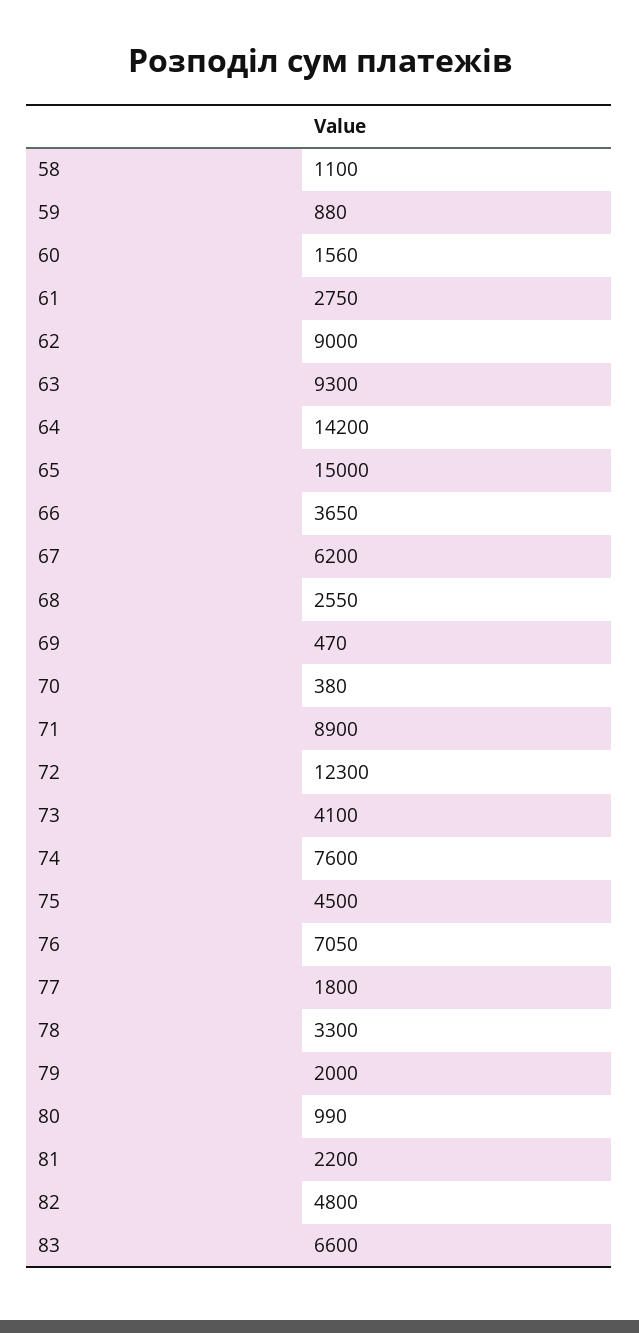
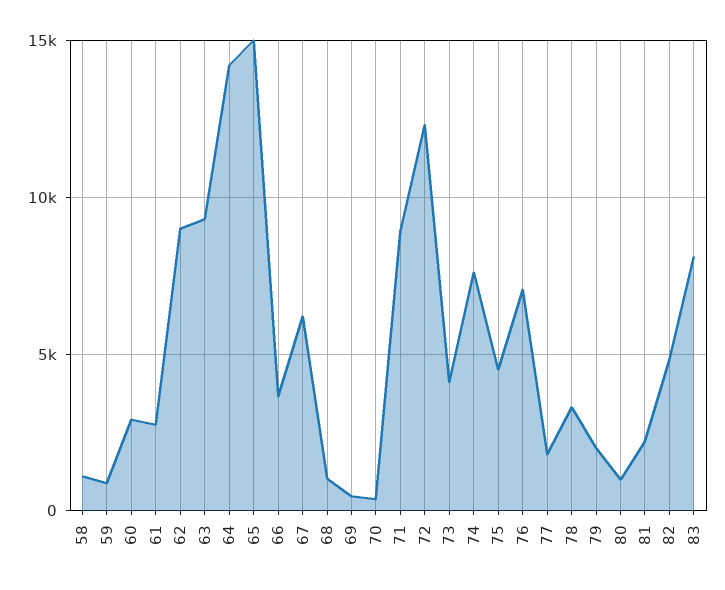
60: 1560 -> 3000
68: 2550 -> 1000
83: 6600 -> 8000

